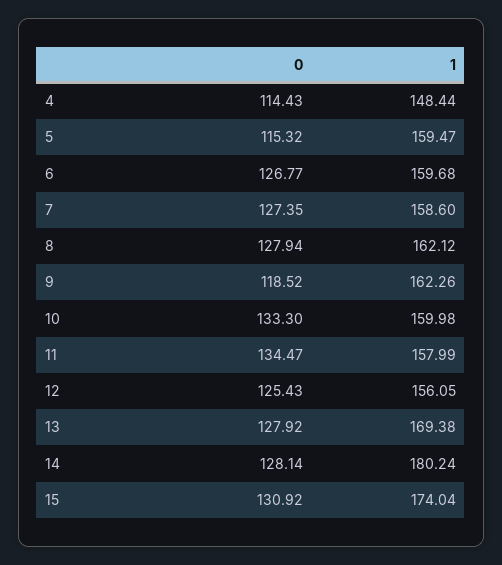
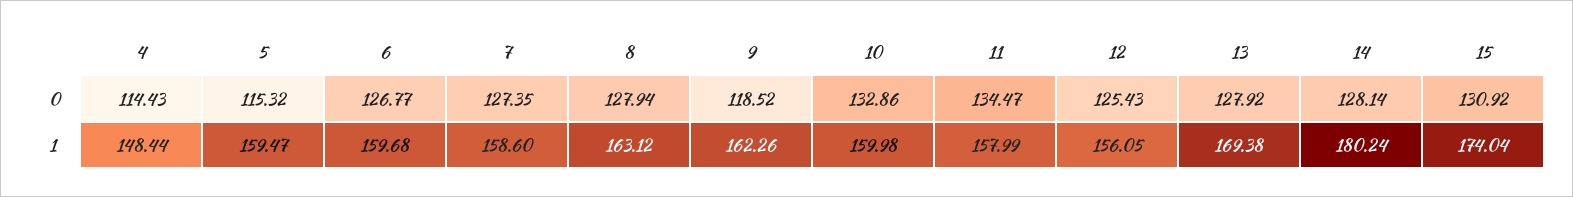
1, 8: 162.12 -> 163.12
0, 10: 133.3 -> 132.86

